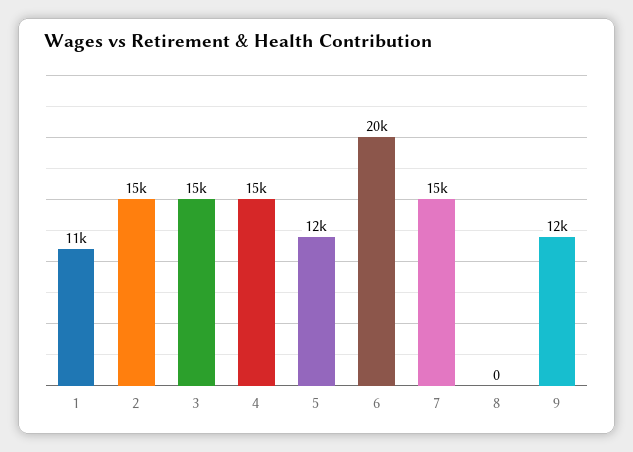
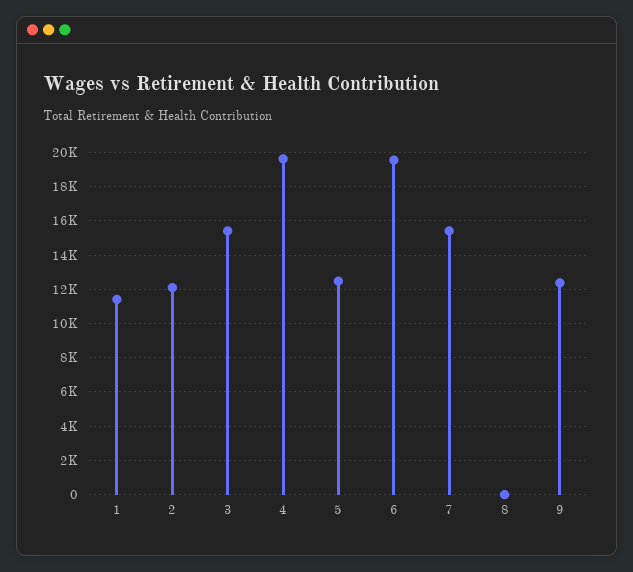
2: 15000 -> 12000
4: 15000 -> 19500

